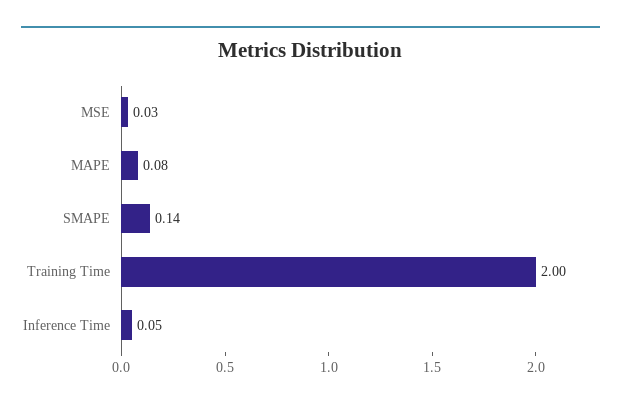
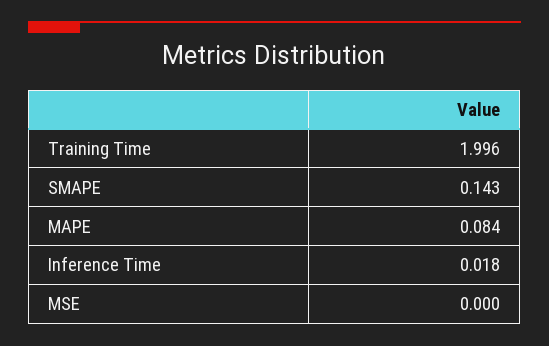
MSE: 0.03 -> 0
Inference Time: 0.05 -> 0.018

